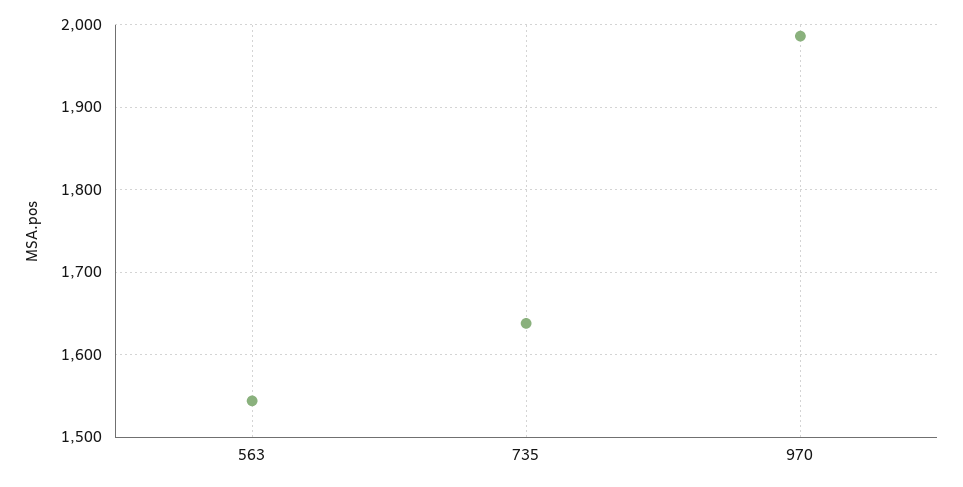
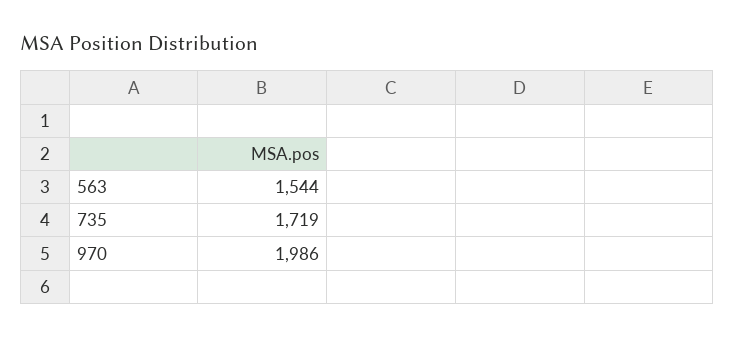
735: 1640 -> 1719

